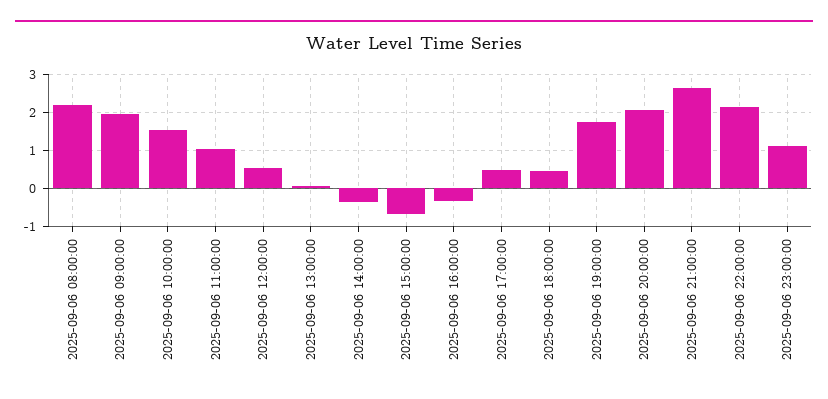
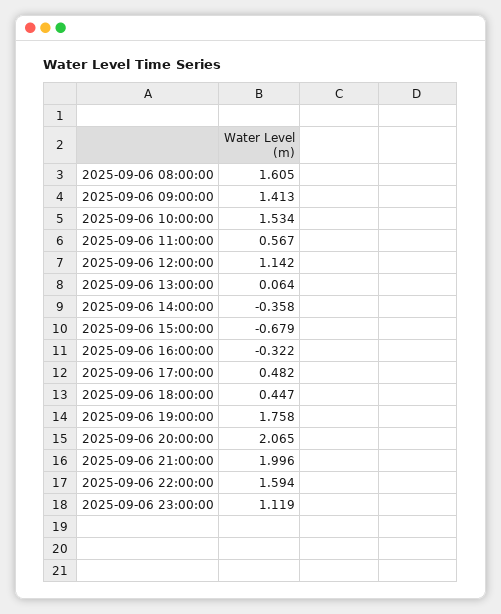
2025-09-06 08:00:00: 2.2 -> 1.605
2025-09-06 09:00:00: 2 -> 1.413
2025-09-06 11:00:00: 1 -> 0.567
2025-09-06 12:00:00: 0.6 -> 1.142
2025-09-06 21:00:00: 2.6 -> 1.996
2025-09-06 22:00:00: 2.2 -> 1.594

